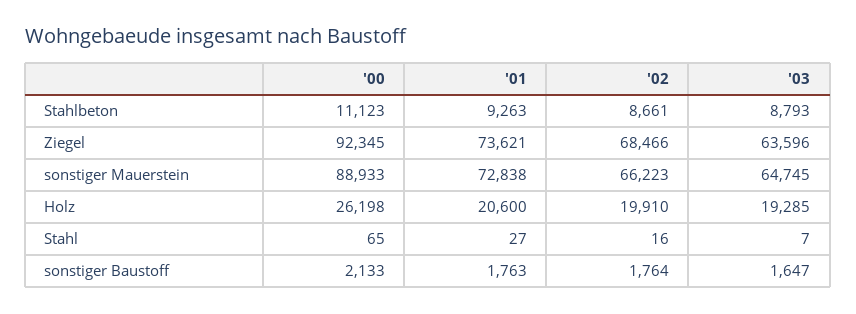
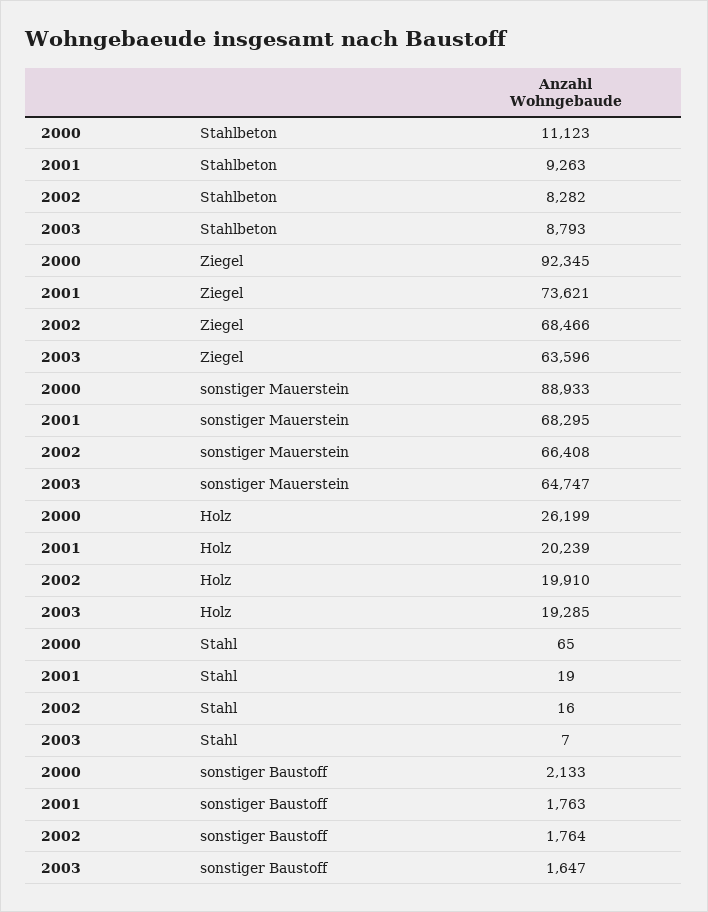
'02, Stahlbeton: 8661 -> 8282
'01, sonstiger Mauerstein: 72838 -> 68295
'02, sonstiger Mauerstein: 66223 -> 66408
'03, sonstiger Mauerstein: 64745 -> 64747
'00, Holz: 26198 -> 26199
'01, Holz: 20600 -> 20239
'01, Stahl: 27 -> 19

